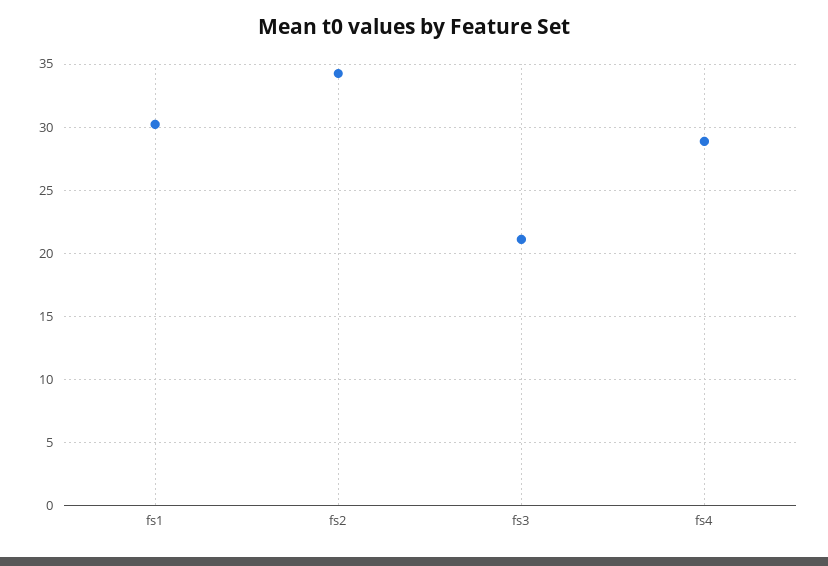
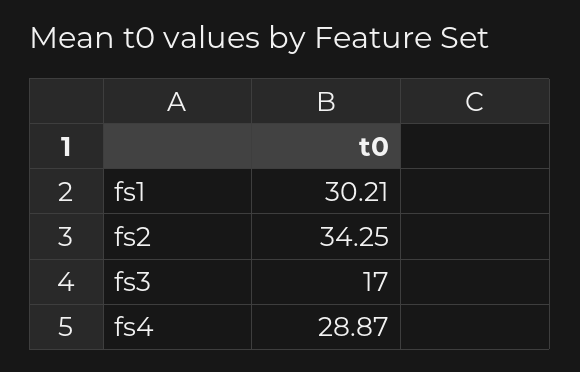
fs3: 21 -> 17

